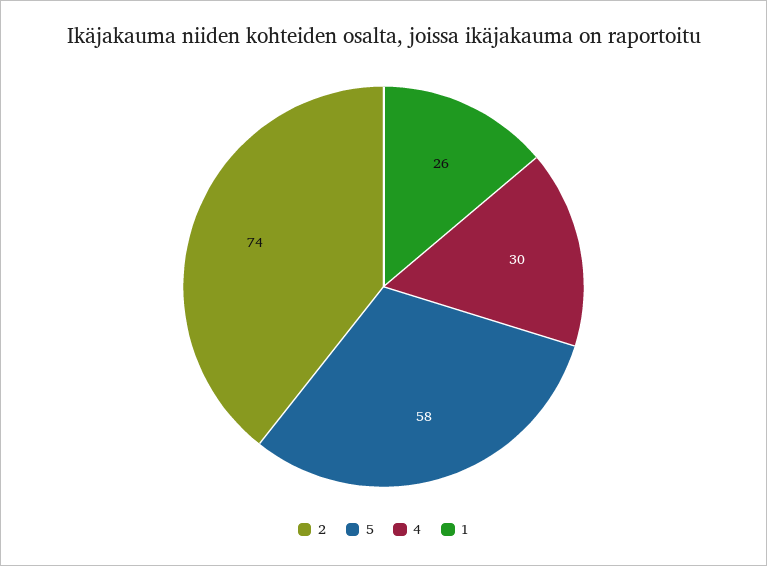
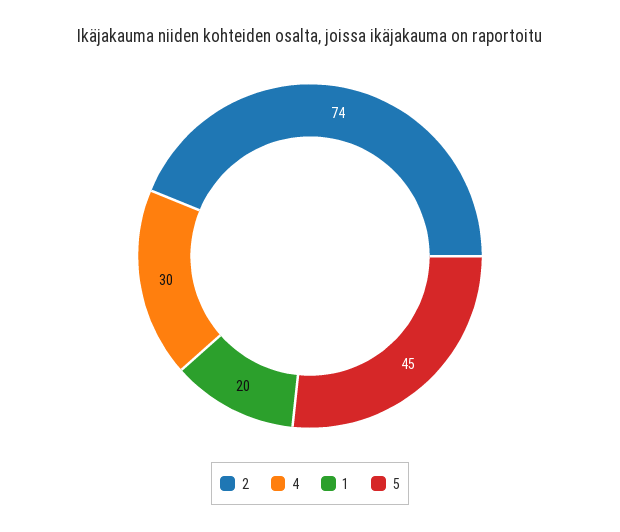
5: 58 -> 45
1: 26 -> 20

